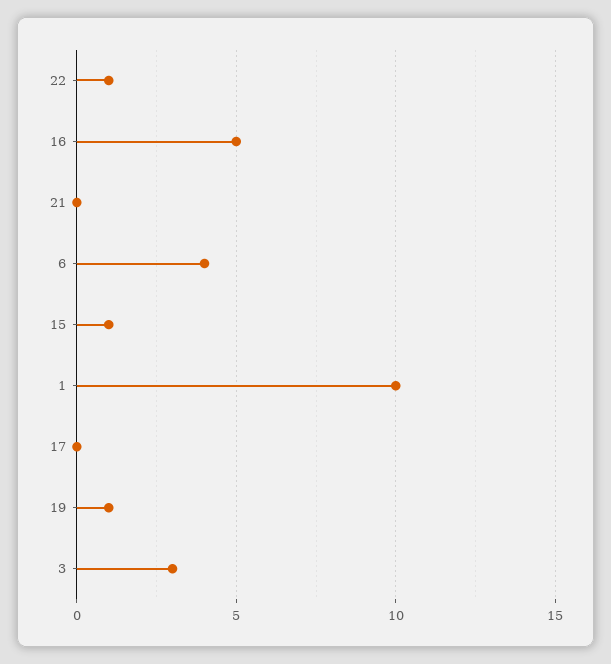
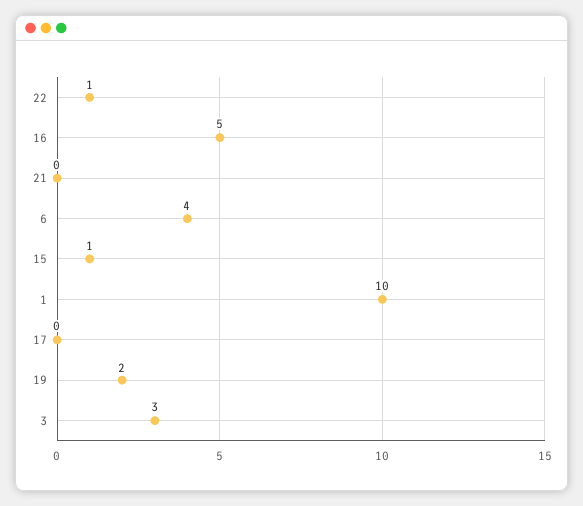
19: 1 -> 2

